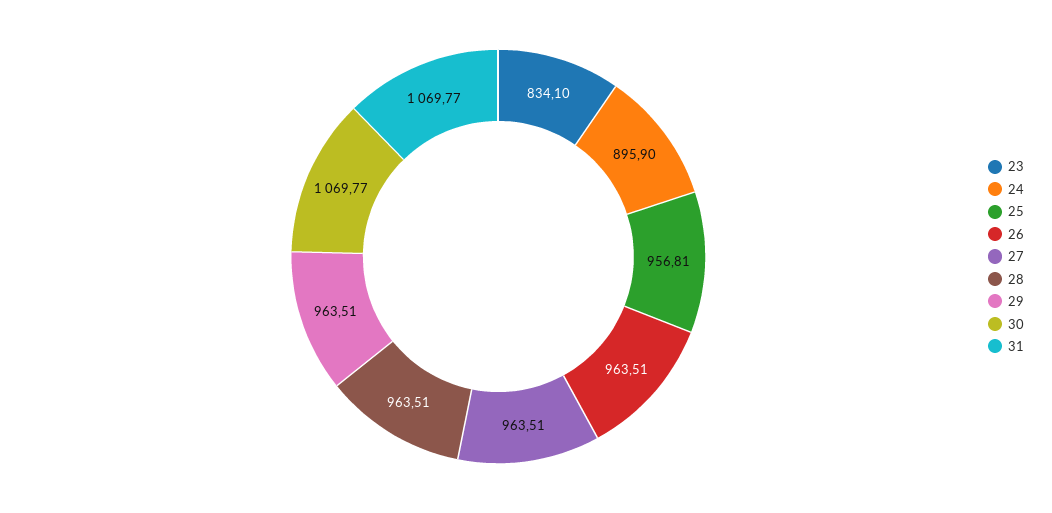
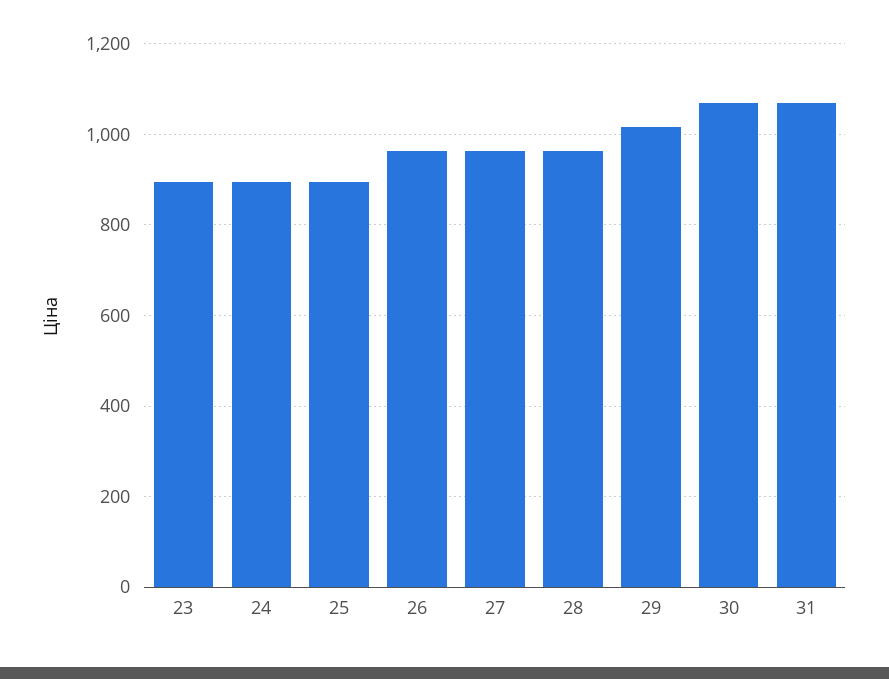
23: 834.1 -> 900
25: 956.81 -> 900
29: 963.51 -> 1020

